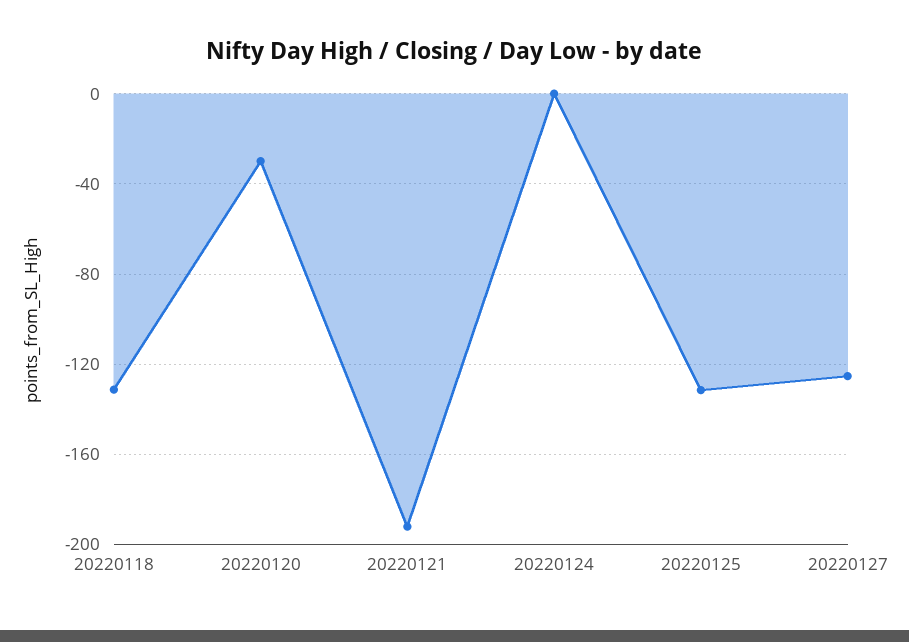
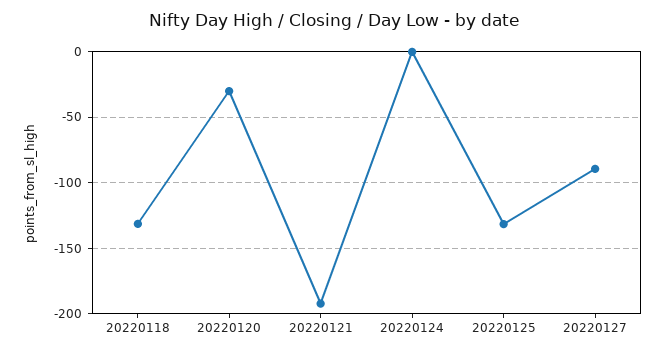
20220127: -125 -> -90

